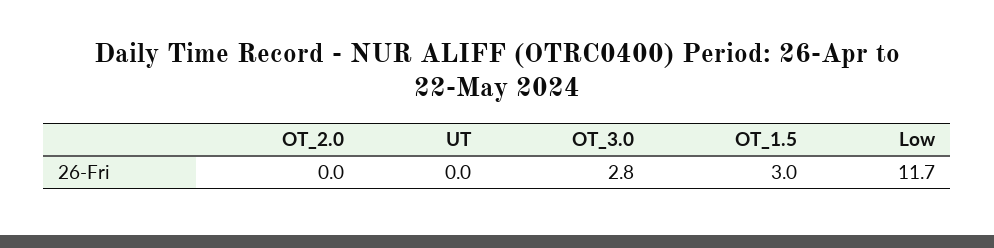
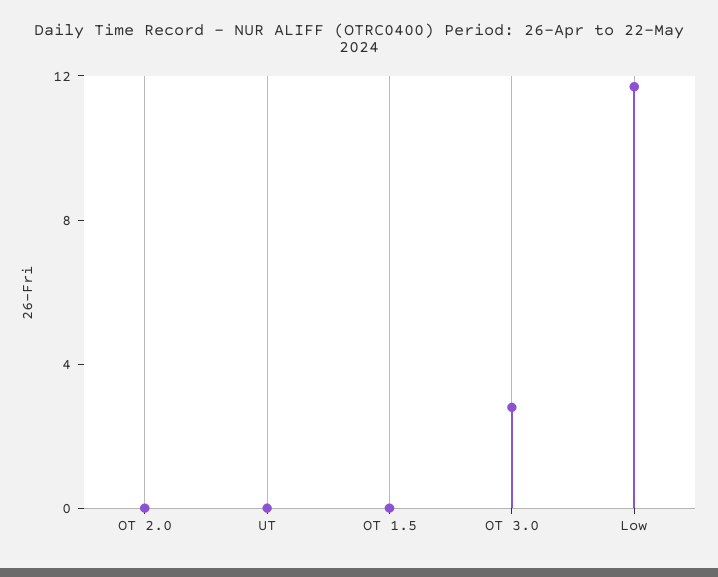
OT_1.5: 3 -> 0

